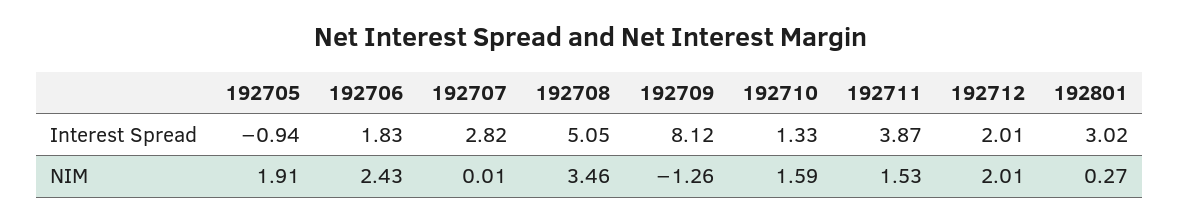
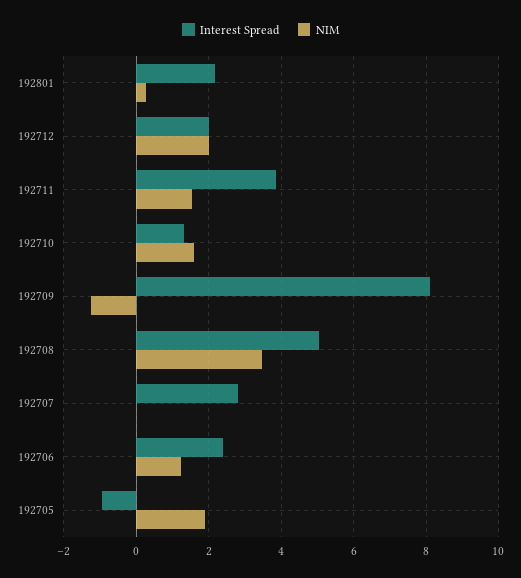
Interest Spread, 192706: 1.83 -> 2.4
Interest Spread, 192801: 3.02 -> 2.2
NIM, 192706: 2.43 -> 1.2

